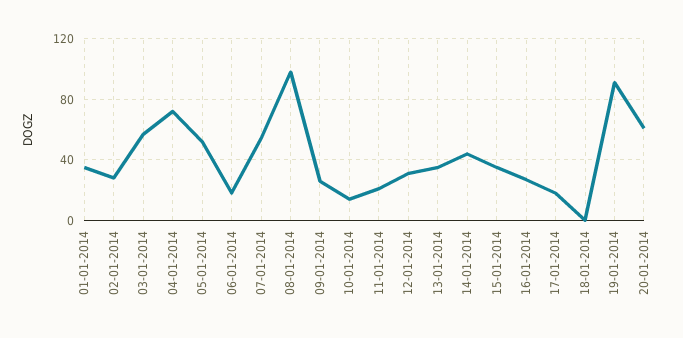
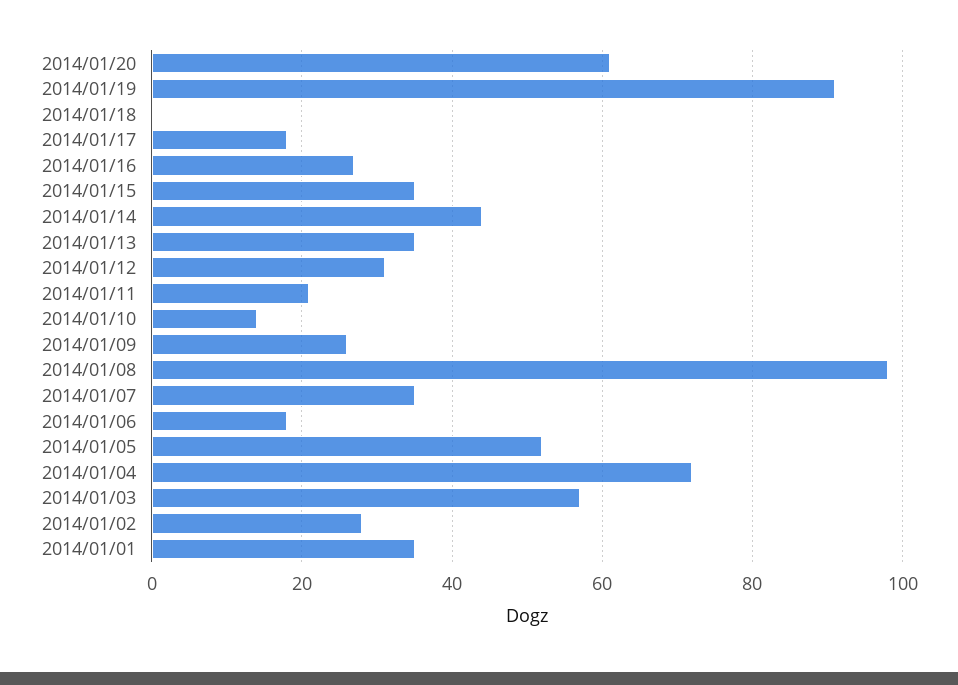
07-01-2014: 55 -> 35

